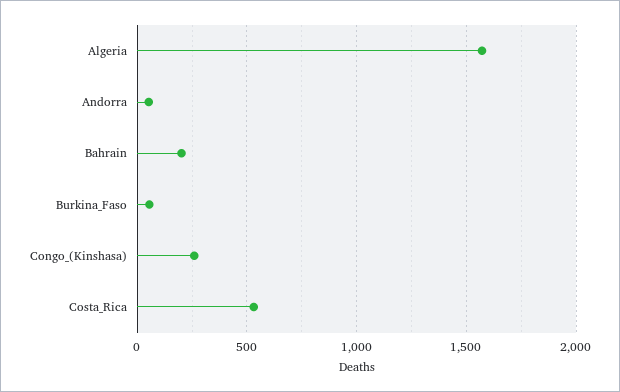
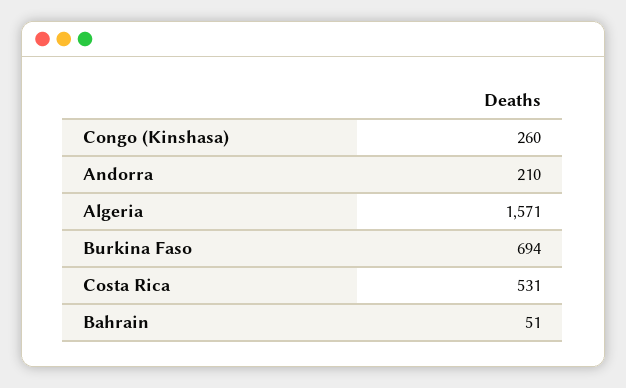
Andorra: 50 -> 210
Bahrain: 200 -> 51
Burkina_Faso: 50 -> 694

